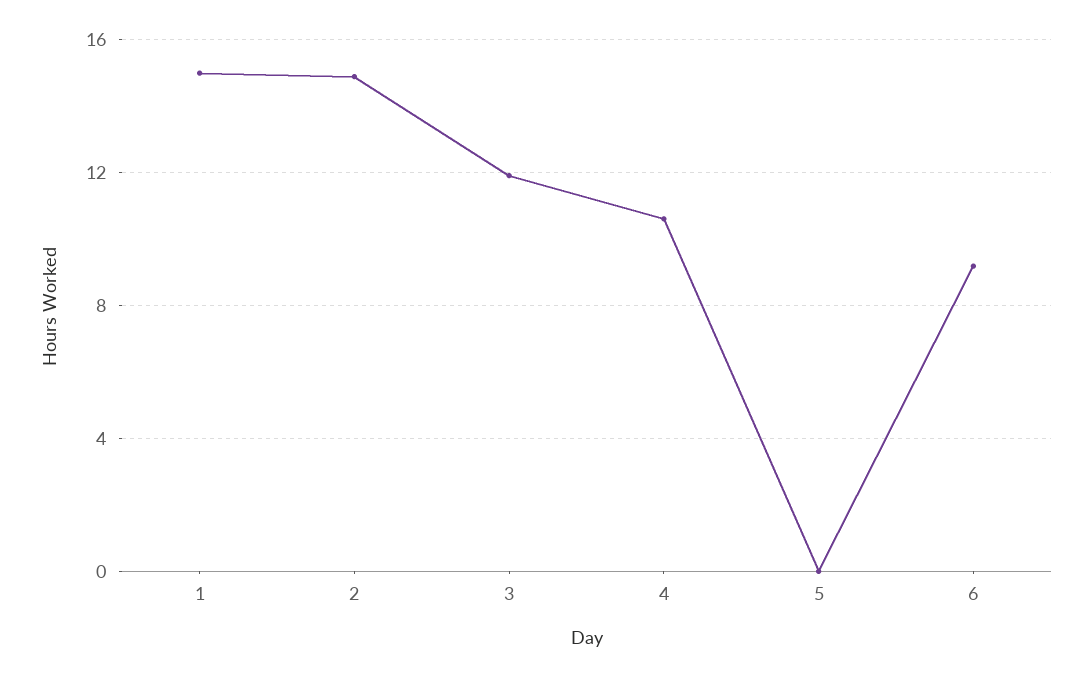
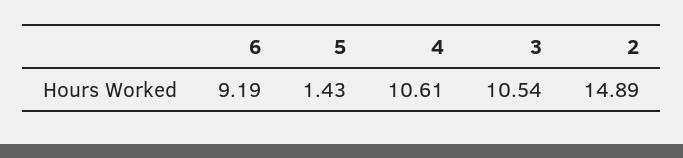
1: 15 -> none
3: 12 -> 10.54
5: 0 -> 1.43

